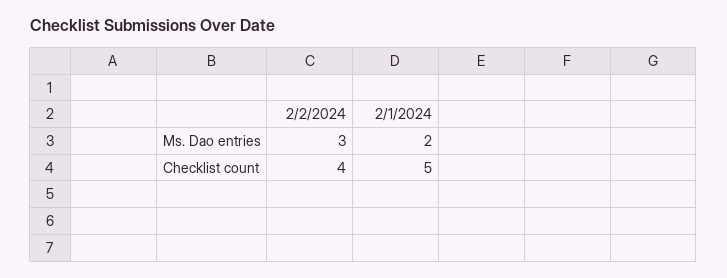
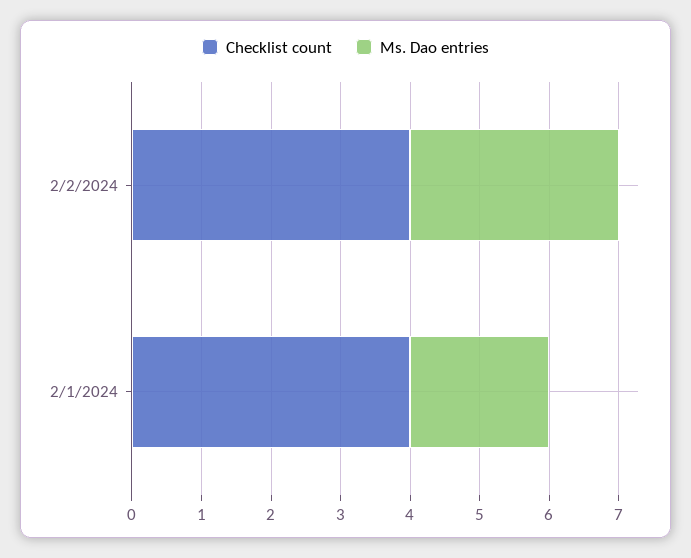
Checklist count, 2/1/2024: 5 -> 4

